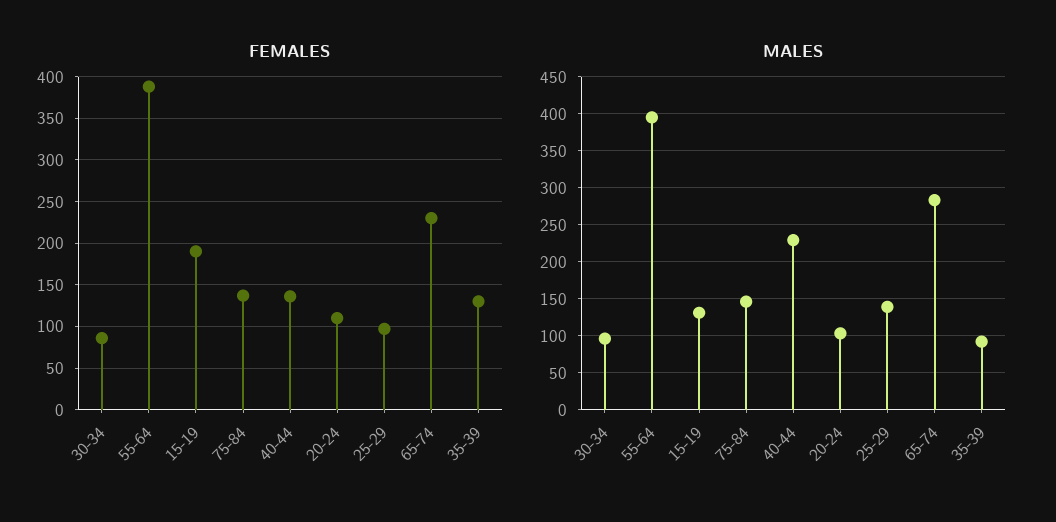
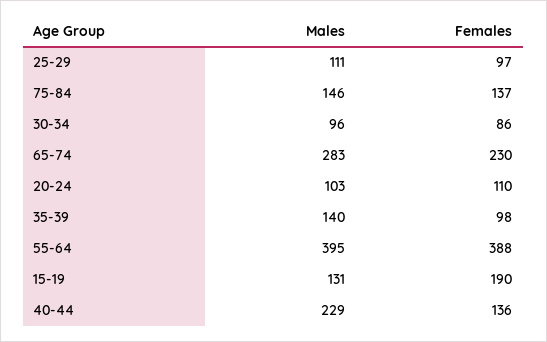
FEMALES, 35-39: 130 -> 98
MALES, 25-29: 140 -> 111
MALES, 35-39: 90 -> 140

